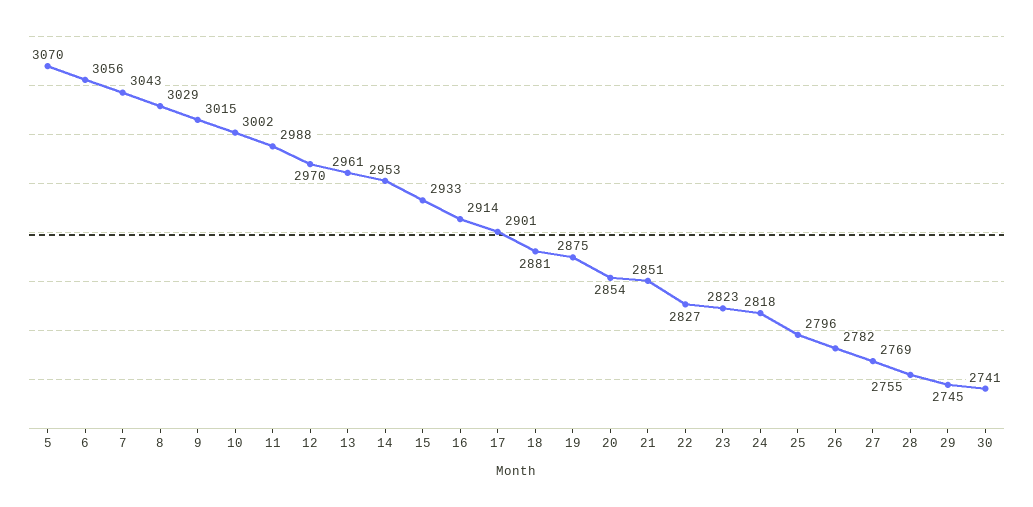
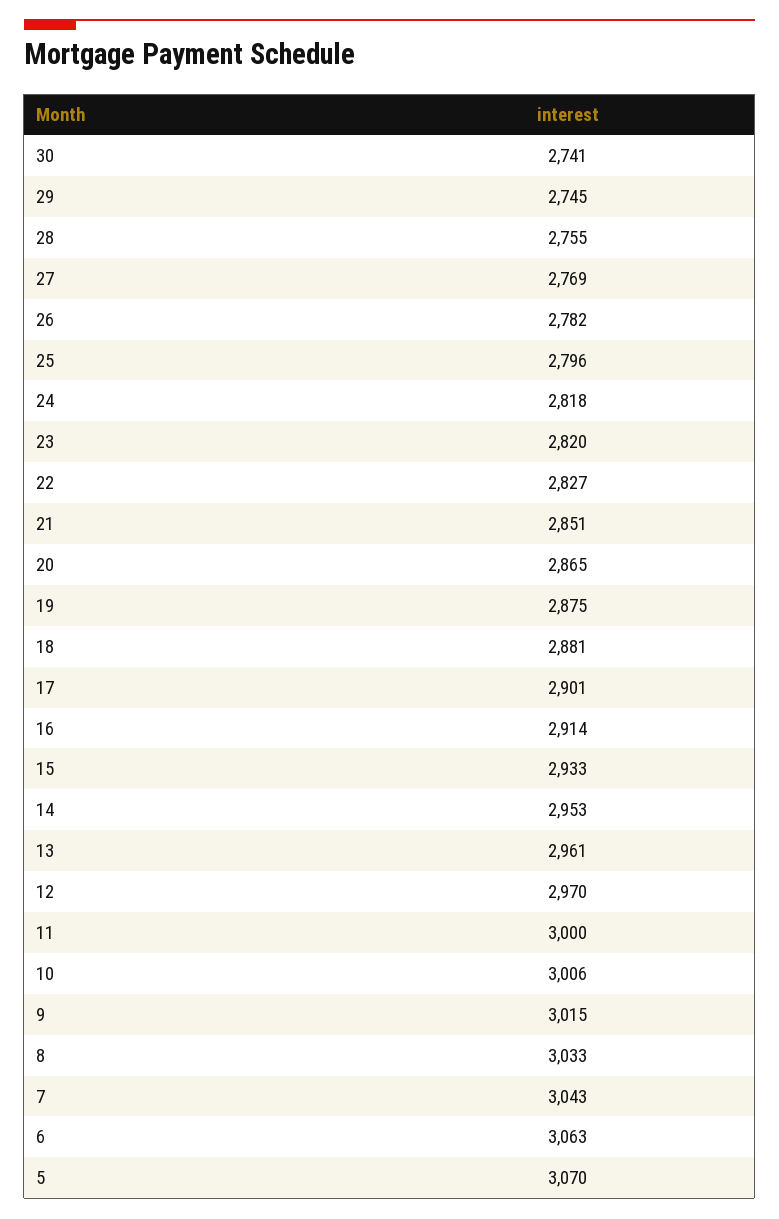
6: 3056 -> 3063
8: 3029 -> 3033
10: 3002 -> 3006
11: 2988 -> 3000
20: 2854 -> 2865
23: 2823 -> 2820

